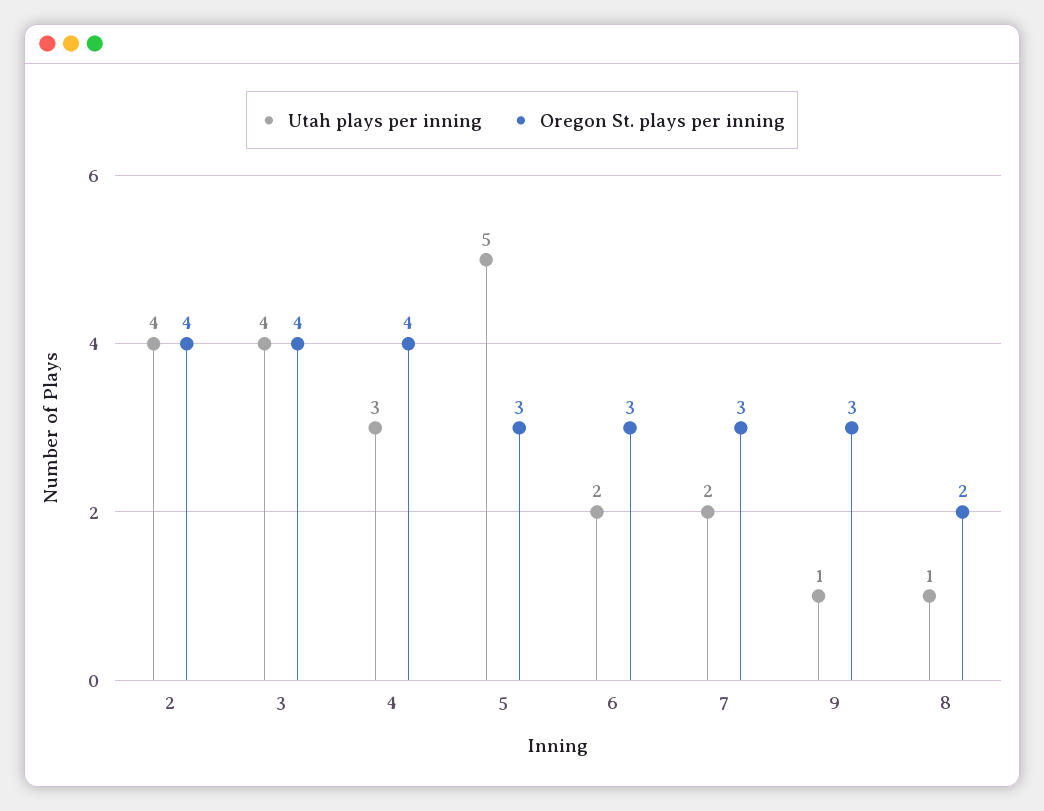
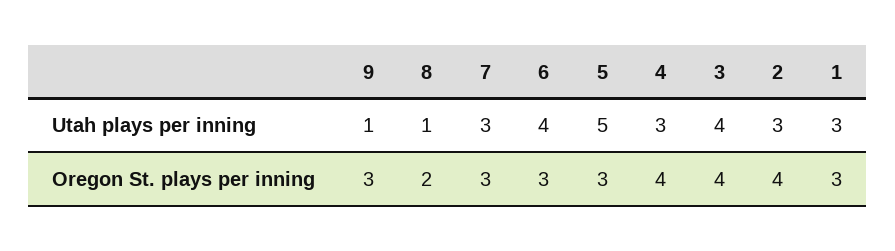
Utah plays per inning, 2: 4 -> 3
Utah plays per inning, 6: 2 -> 4
Utah plays per inning, 7: 2 -> 3
Utah plays per inning, 1: none -> 3
Oregon St. plays per inning, 1: none -> 3

